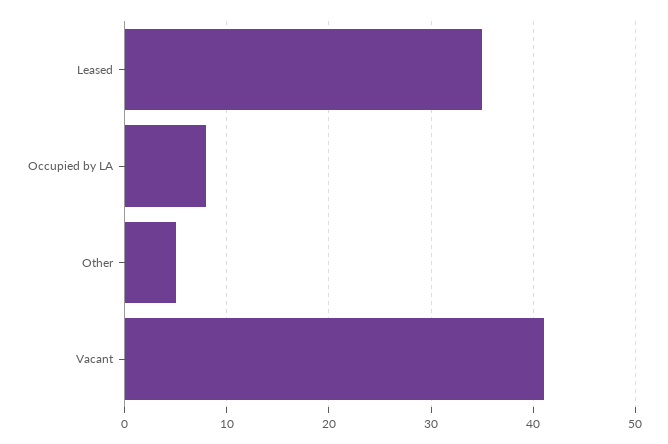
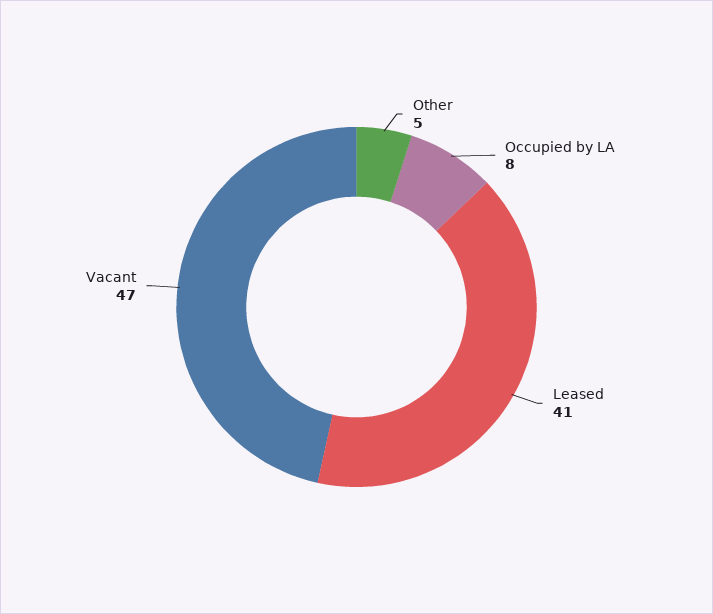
Leased: 35 -> 41
Vacant: 41 -> 47

